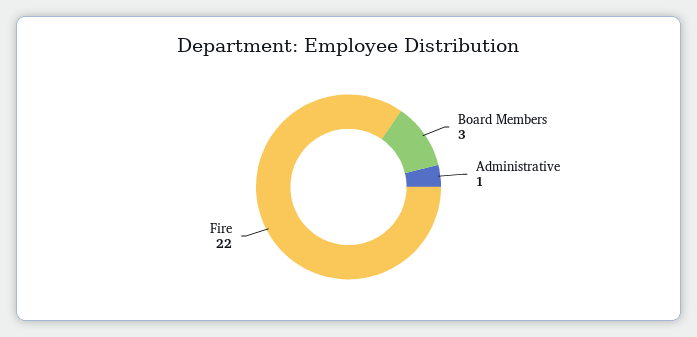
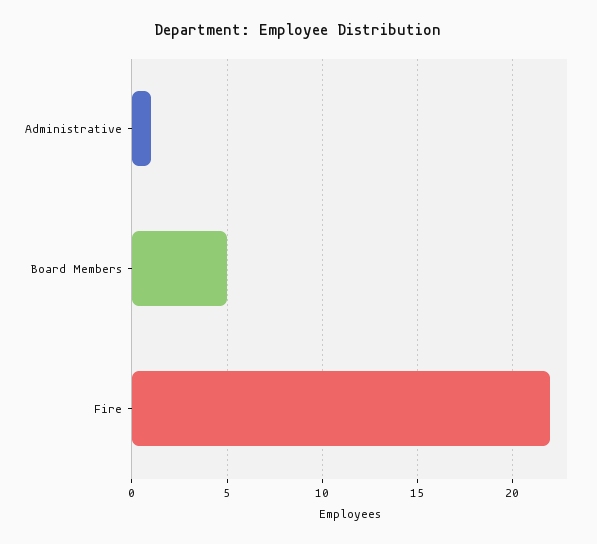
Board Members: 3 -> 5

